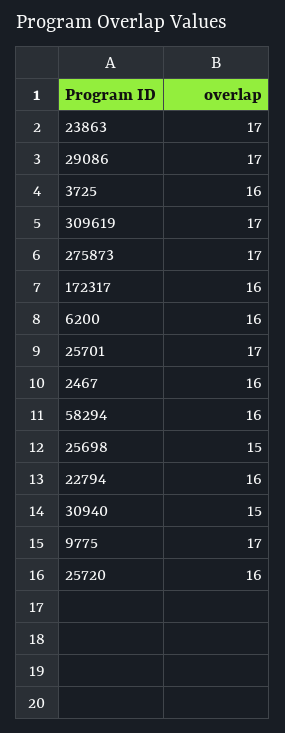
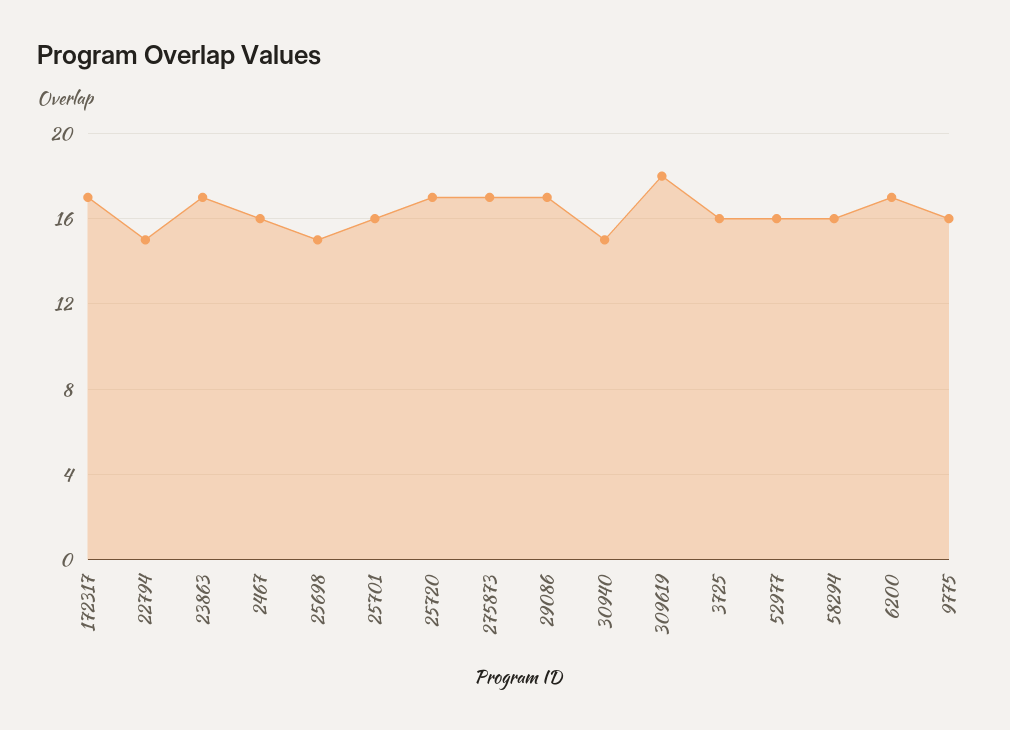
309619: 17 -> 18
172317: 16 -> 17
6200: 16 -> 17
25701: 17 -> 16
22794: 16 -> 15
9775: 17 -> 16
25720: 16 -> 17
52977: none -> 16

